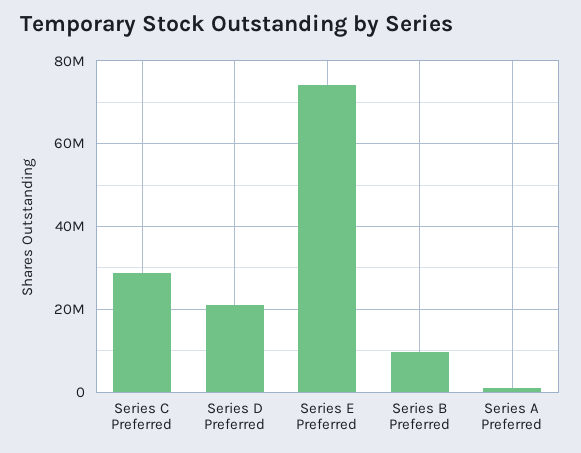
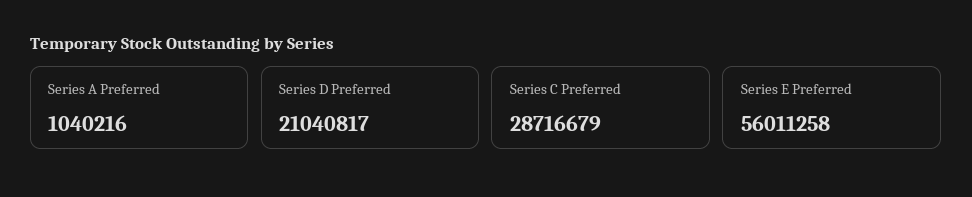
Series E Preferred: 74000000 -> 56011258
Series B Preferred: 10000000 -> none

